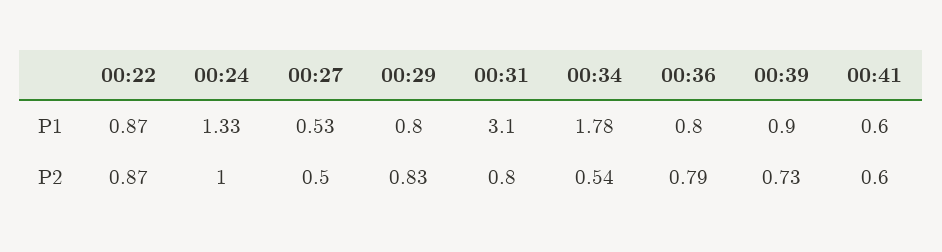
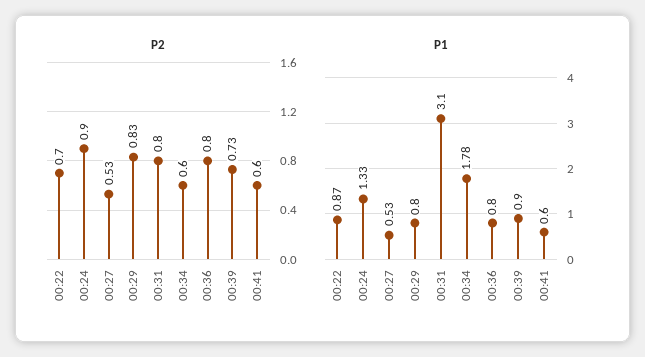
P2, 00:22: 0.87 -> 0.7
P2, 00:24: 1 -> 0.9
P2, 00:27: 0.5 -> 0.53
P2, 00:34: 0.54 -> 0.6
P2, 00:36: 0.79 -> 0.8

